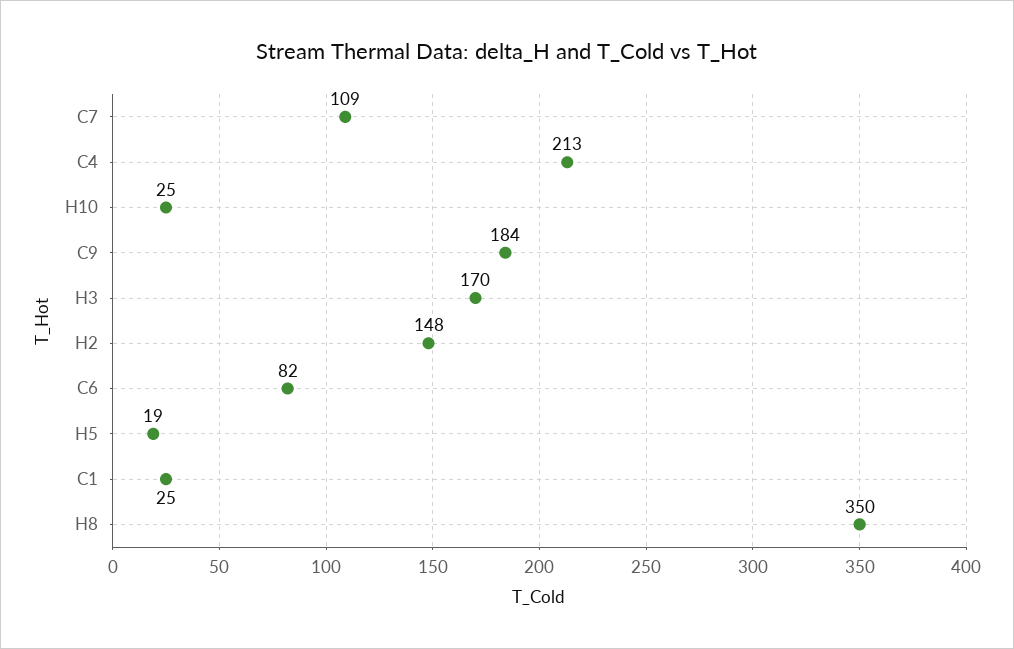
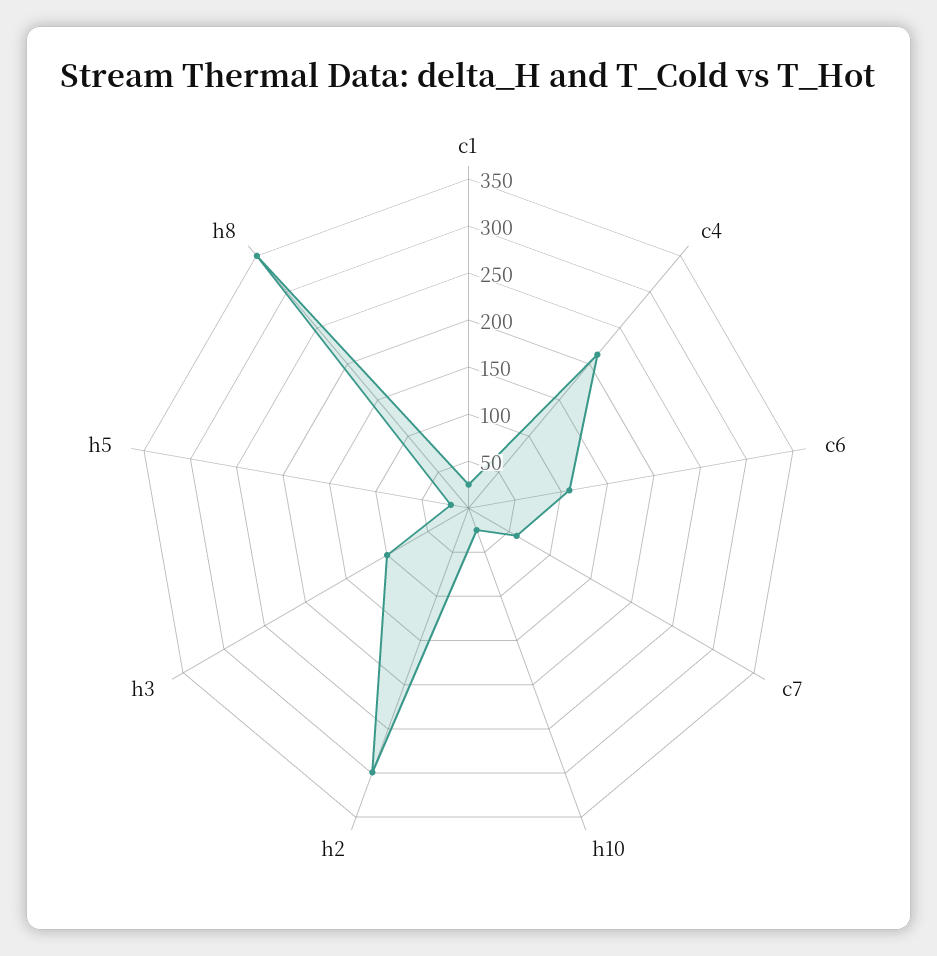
C7: 109 -> 60
C9: 184 -> none
H3: 170 -> 100
H2: 148 -> 300
C6: 82 -> 110

